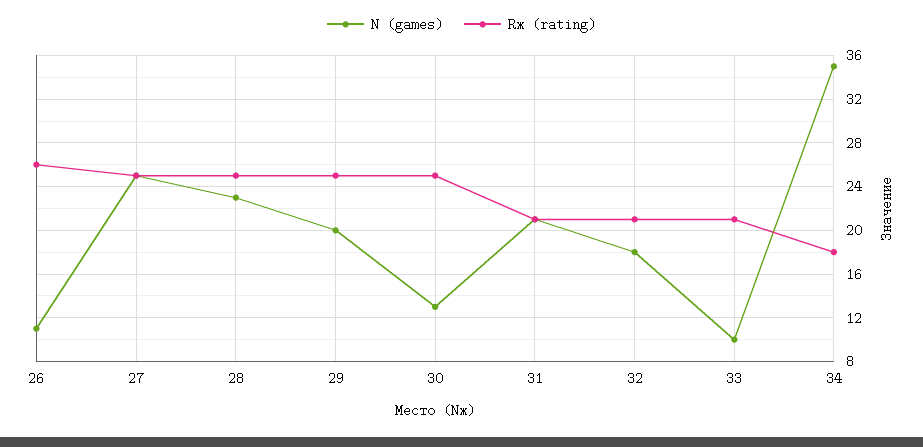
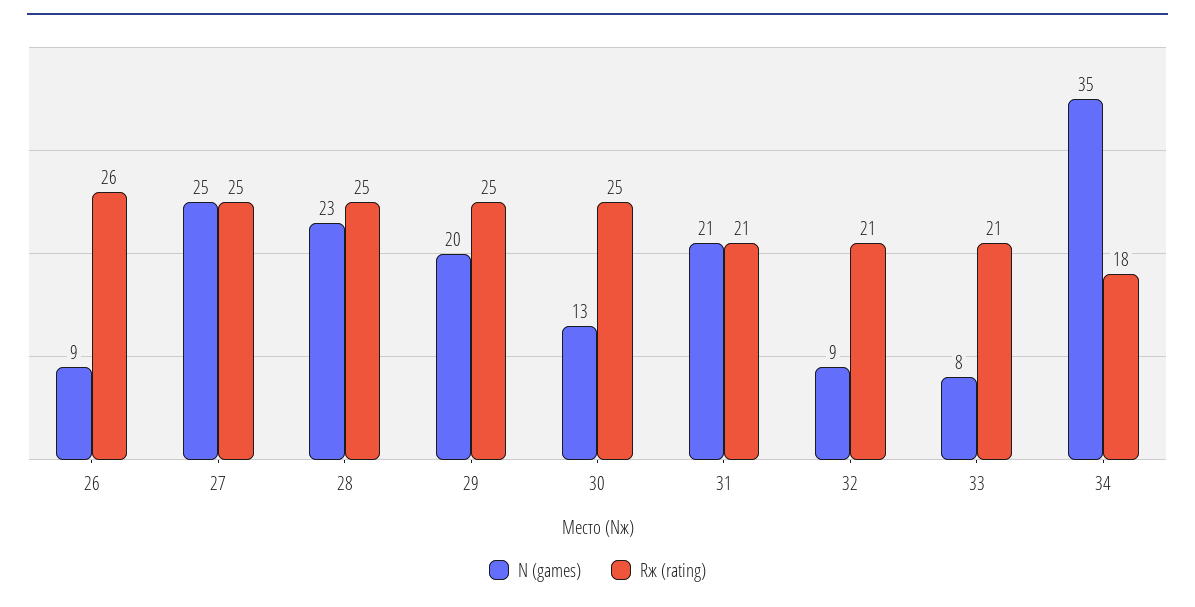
N (games), 26: 11 -> 9
N (games), 32: 18 -> 9
N (games), 33: 10 -> 8

